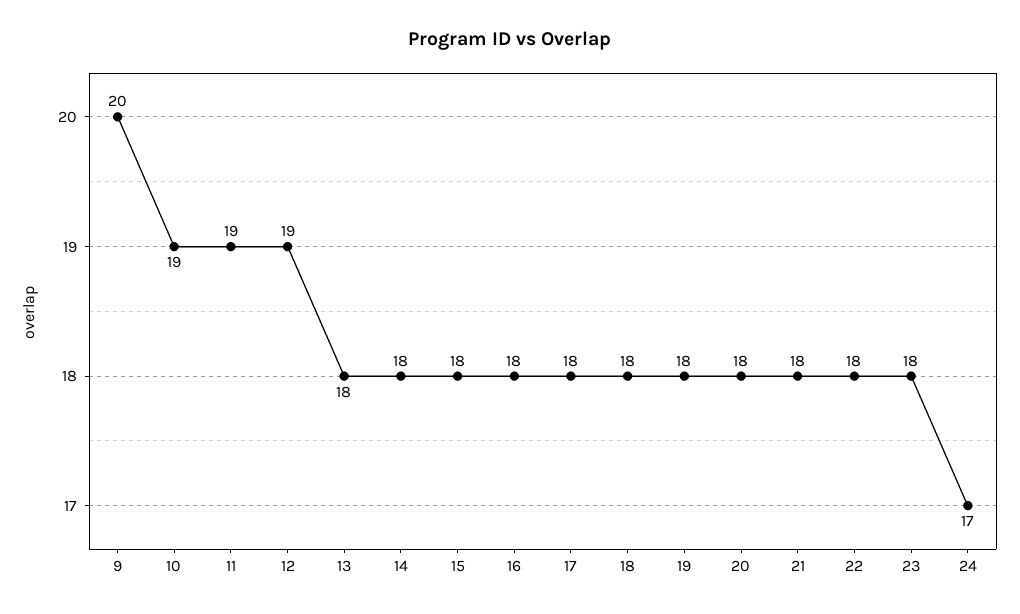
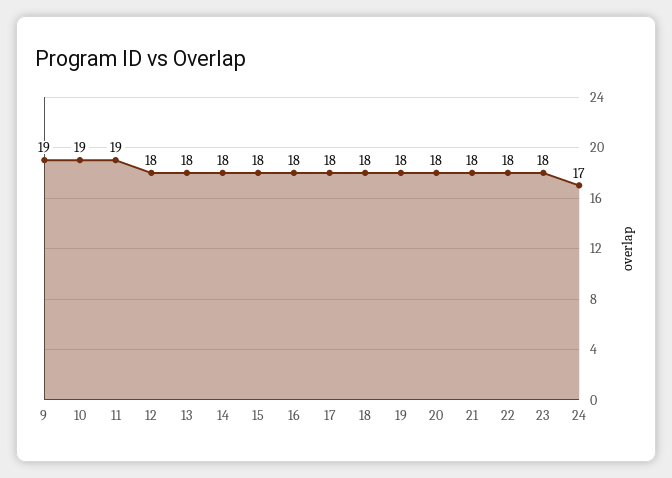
9: 20 -> 19
12: 19 -> 18

